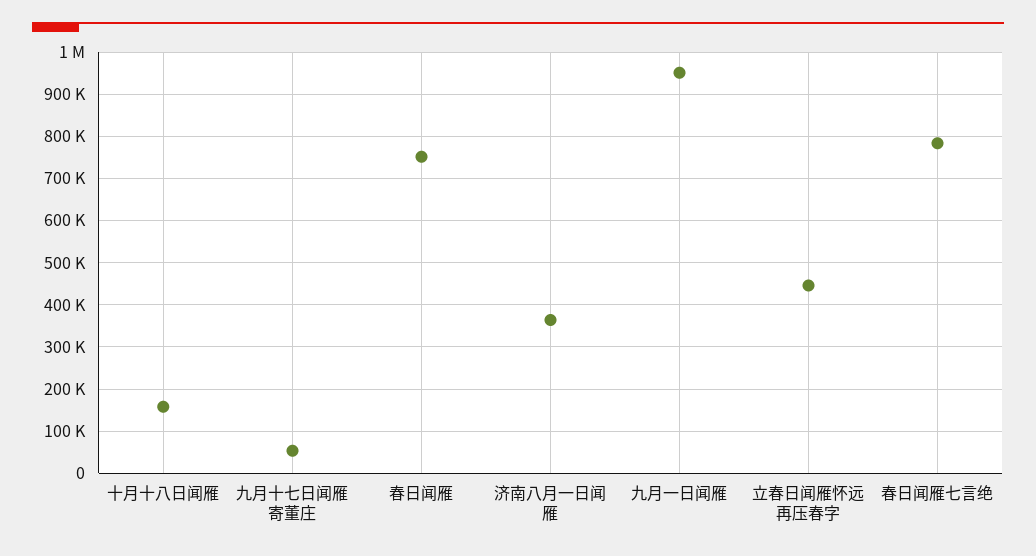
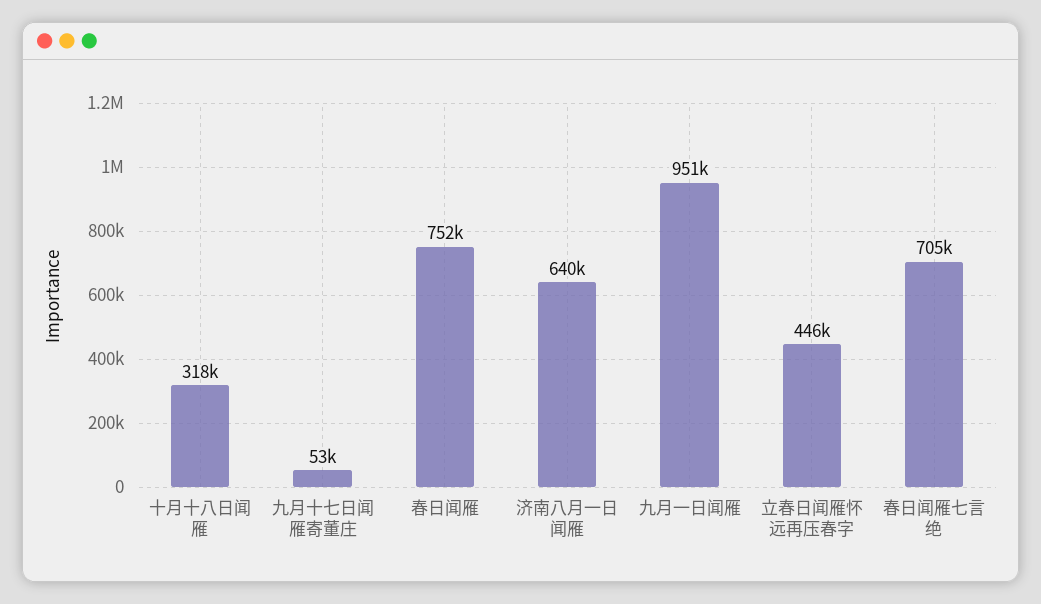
十月十八日闻雁: 160000 -> 318000
济南八月一日闻雁: 360000 -> 640000
春日闻雁七言绝: 780000 -> 705000

